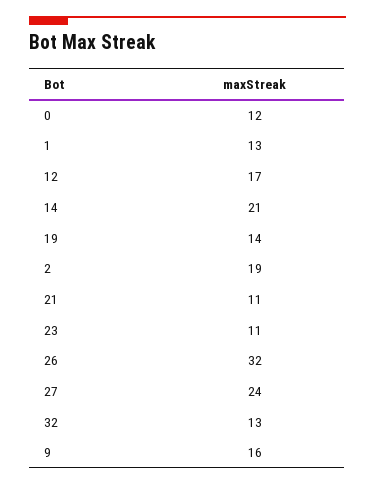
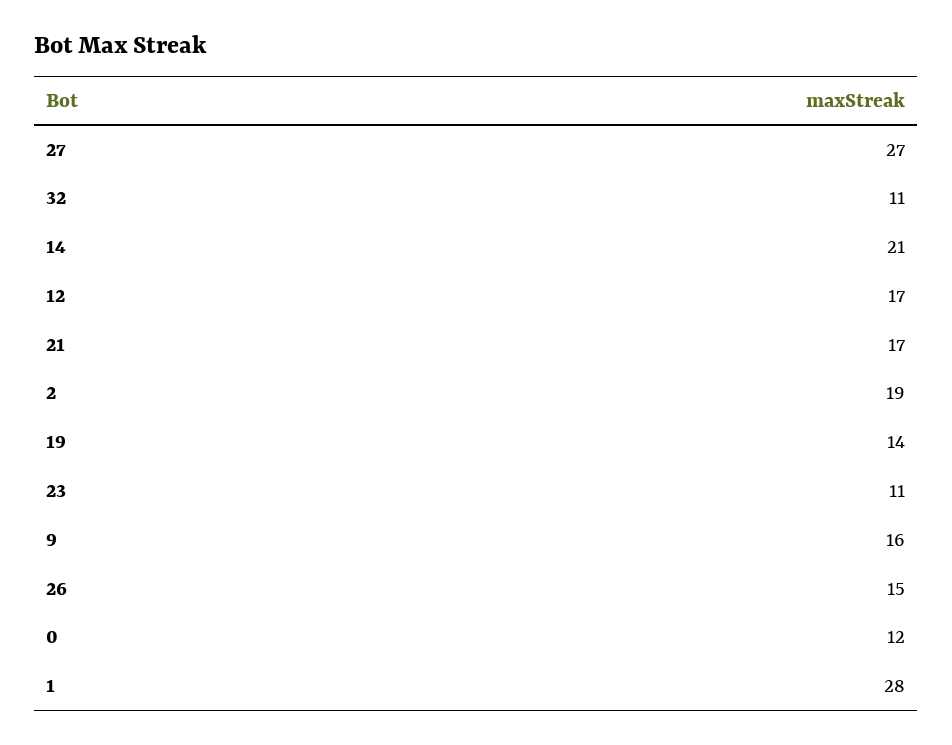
1: 13 -> 28
21: 11 -> 17
26: 32 -> 15
27: 24 -> 27
32: 13 -> 11

